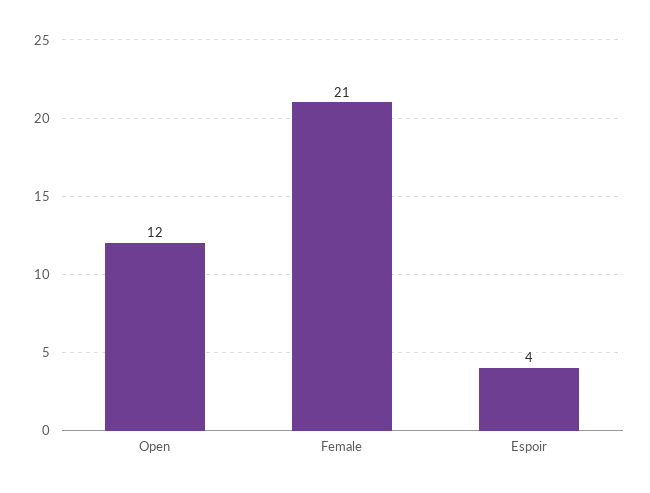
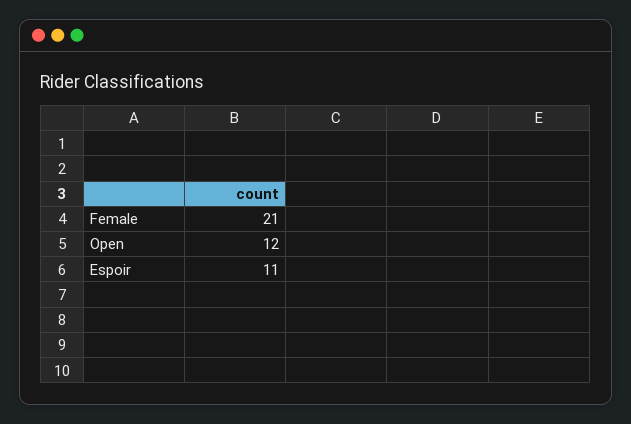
Espoir: 4 -> 11

